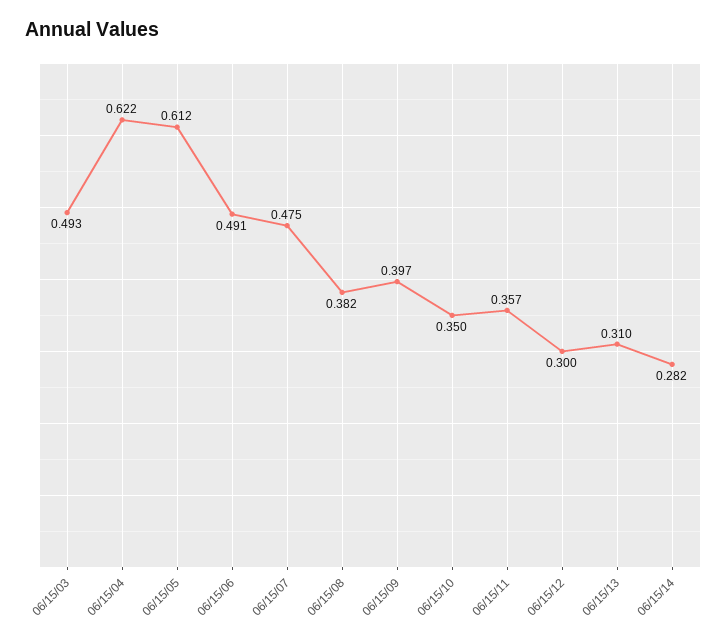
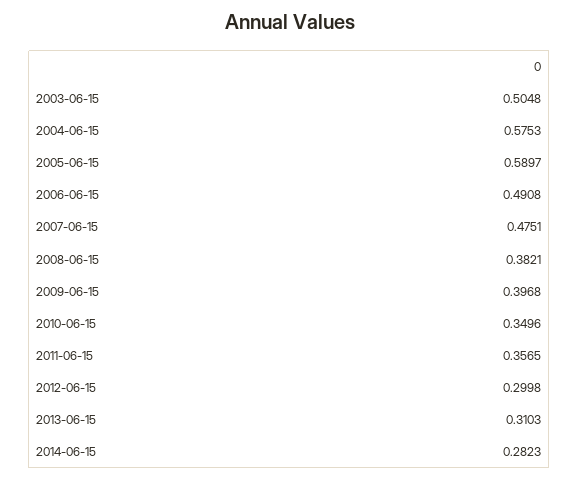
06/15/03: 0.493 -> 0.5048
06/15/04: 0.622 -> 0.5753
06/15/05: 0.612 -> 0.5897

